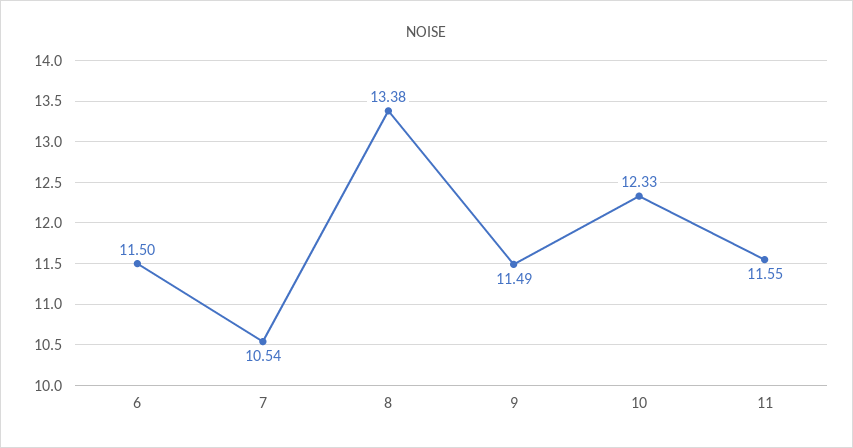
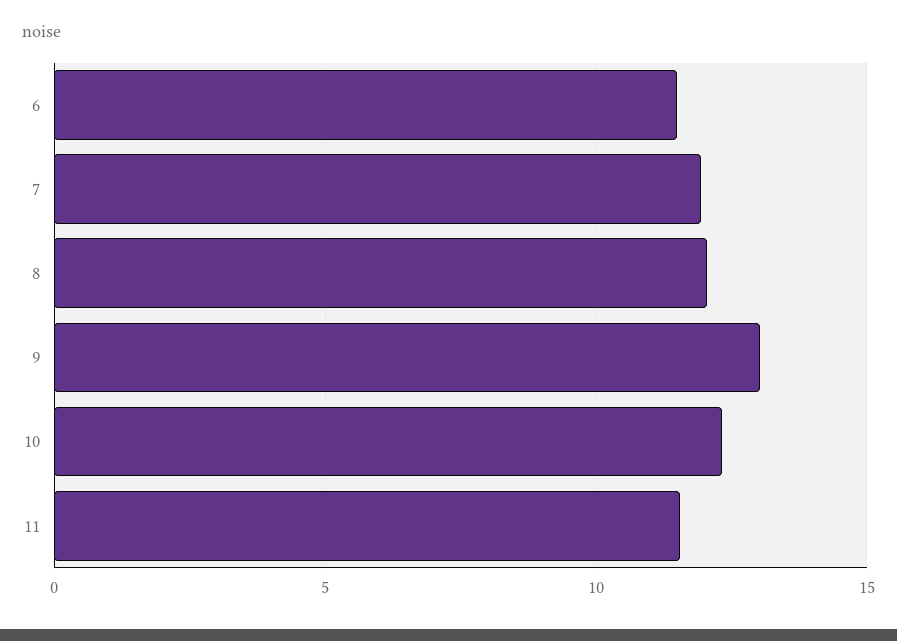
7: 10.54 -> 12
8: 13.38 -> 12
9: 11.49 -> 13

